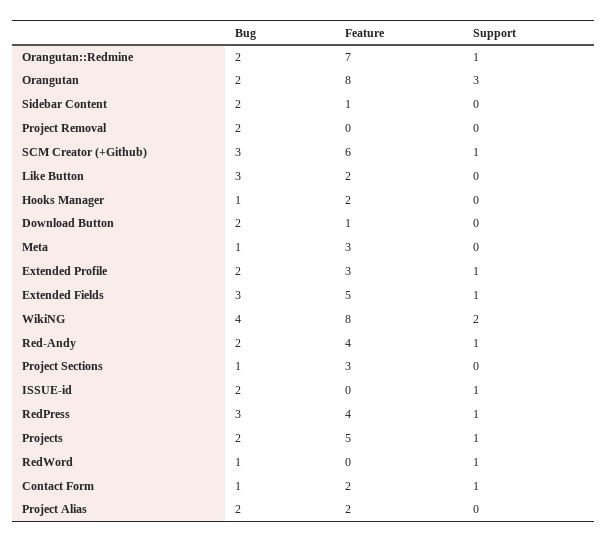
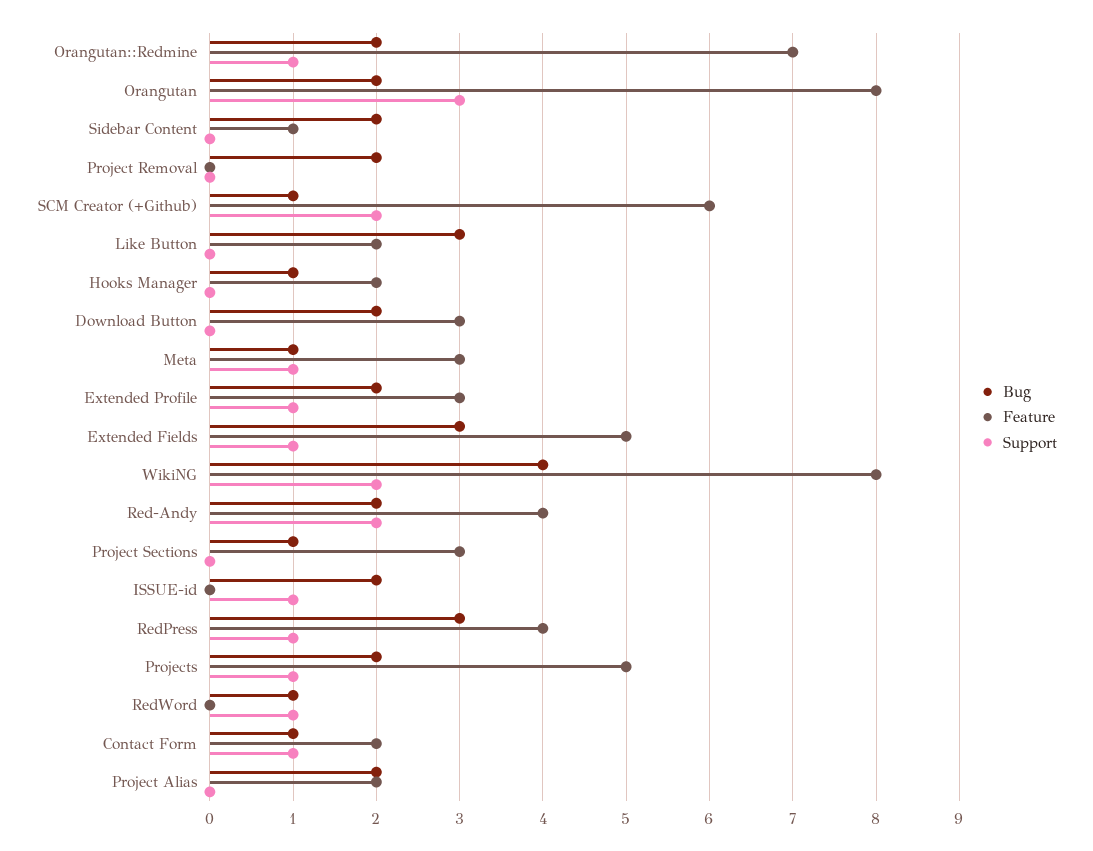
Bug, SCM Creator (+Github): 3 -> 1
Support, SCM Creator (+Github): 1 -> 2
Feature, Download Button: 1 -> 3
Support, Meta: 0 -> 1
Support, Red-Andy: 1 -> 2

